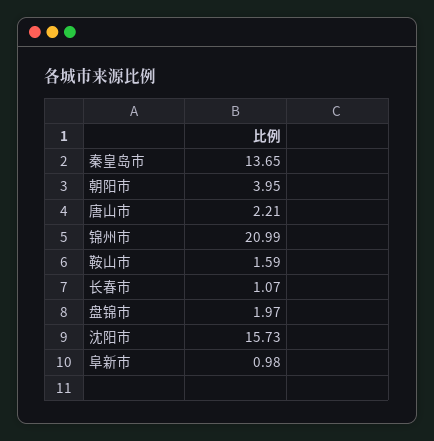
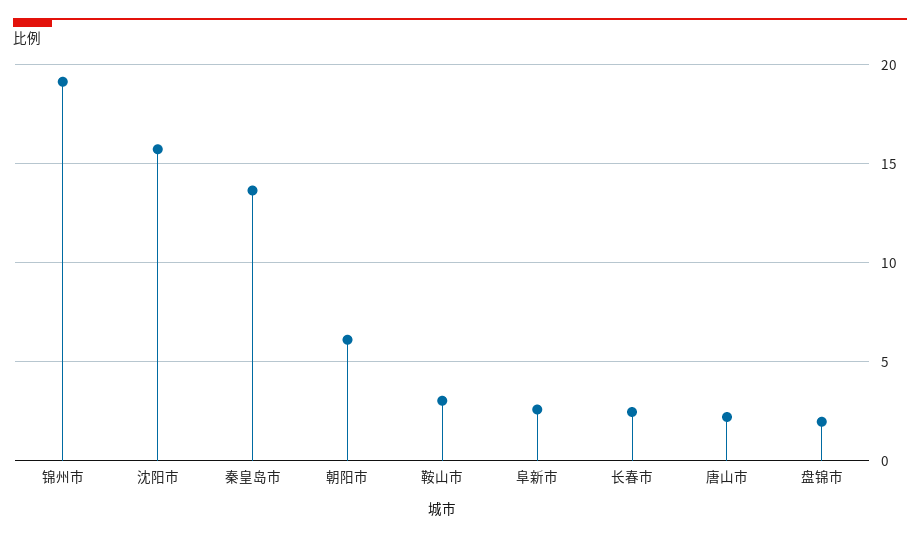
朝阳市: 3.95 -> 6
锦州市: 20.99 -> 19
鞍山市: 1.59 -> 3
长春市: 1.07 -> 2.5
阜新市: 0.98 -> 2.5

